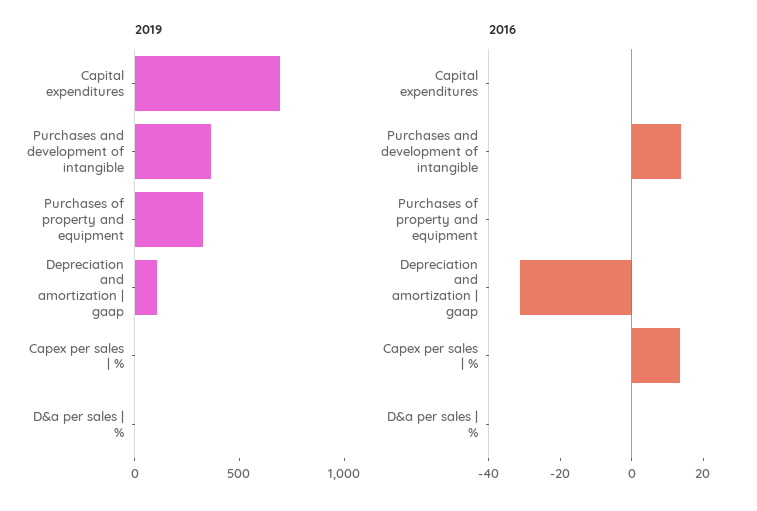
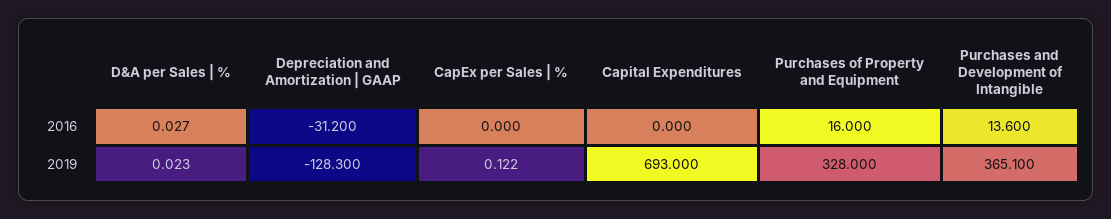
2019, Depreciation and amortization | gaap: 100 -> -128.3
2016, Purchases of property and equipment: 0 -> 16
2016, Capex per sales | %: 15 -> 0

